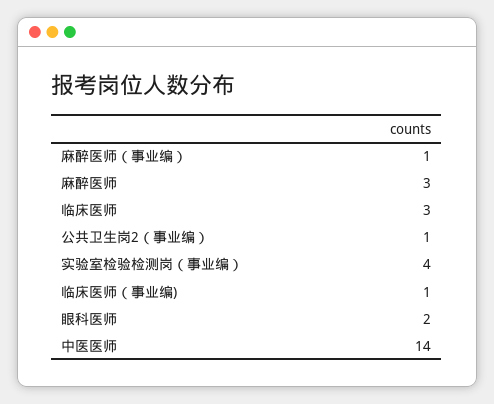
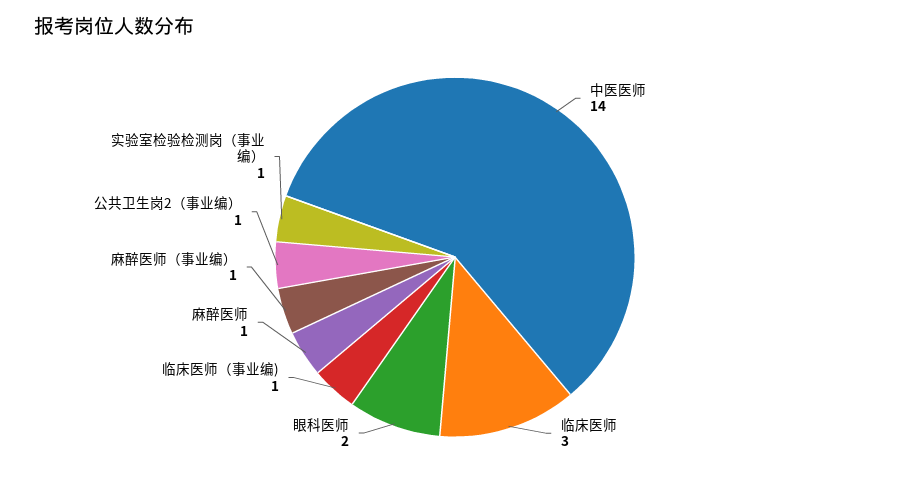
麻醉医师: 3 -> 1
实验室检验检测岗（事业编）: 4 -> 1

